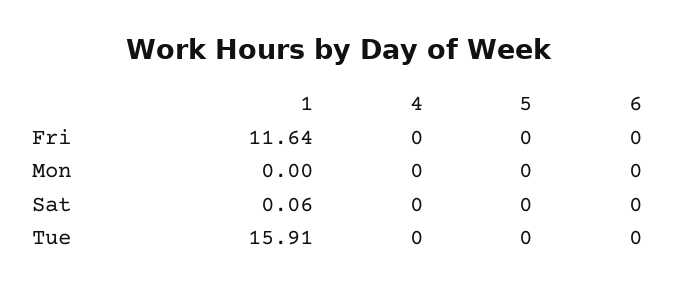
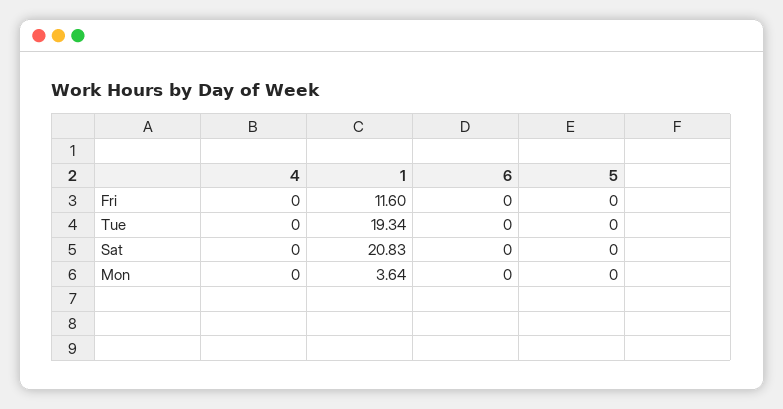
1, Fri: 11.64 -> 11.6
1, Mon: 0 -> 3.64
1, Sat: 0.06 -> 20.83
1, Tue: 15.91 -> 19.34

